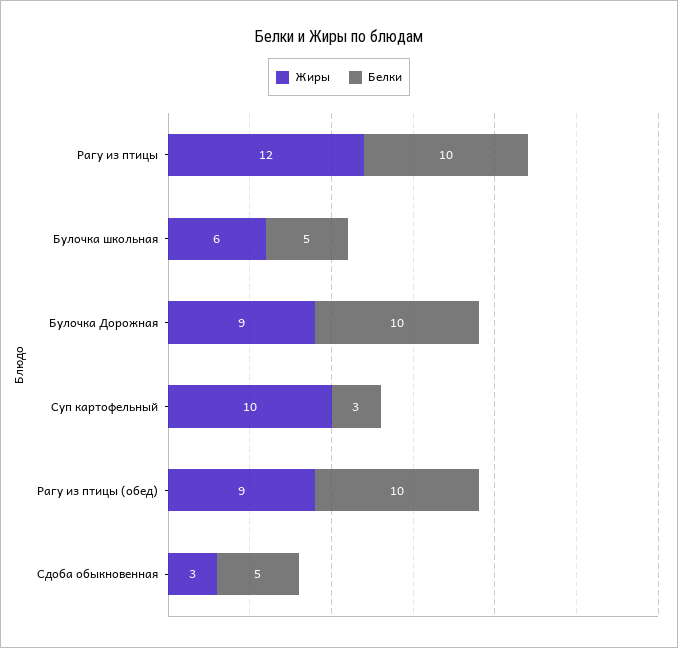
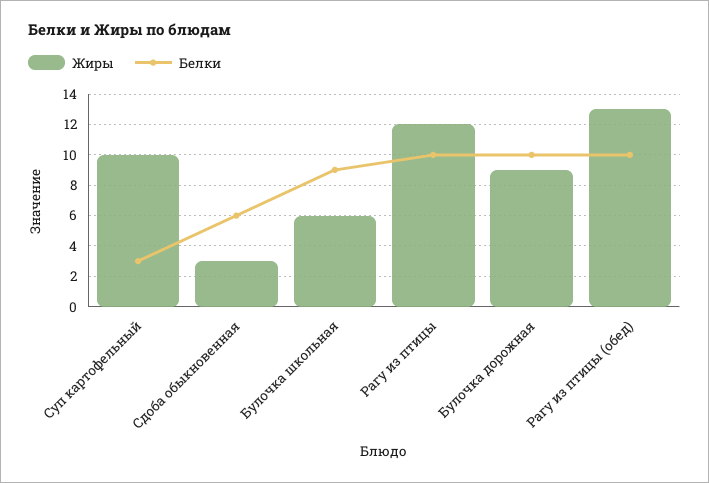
Белки, Булочка школьная: 5 -> 9
Жиры, Рагу из птицы (обед): 9 -> 13
Белки, Сдоба обыкновенная: 5 -> 6

